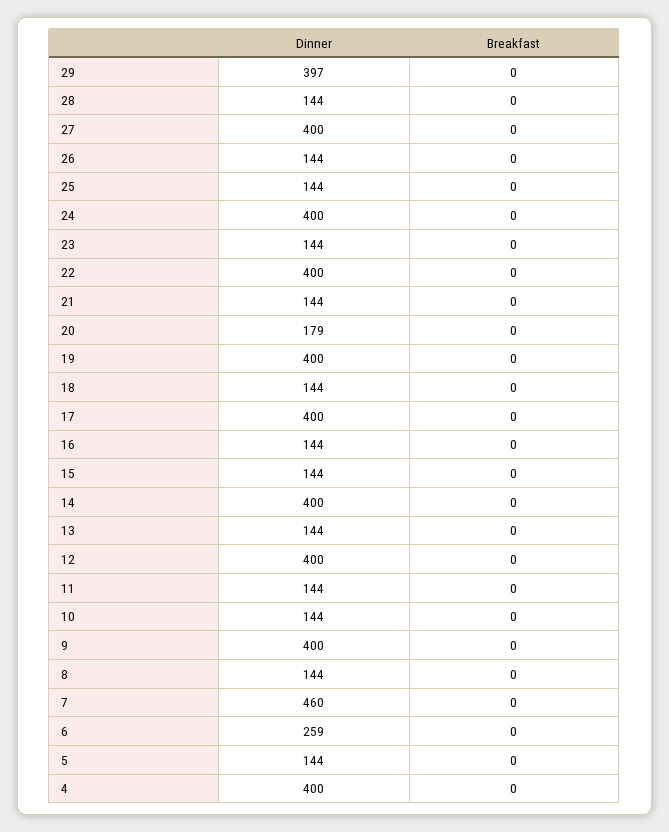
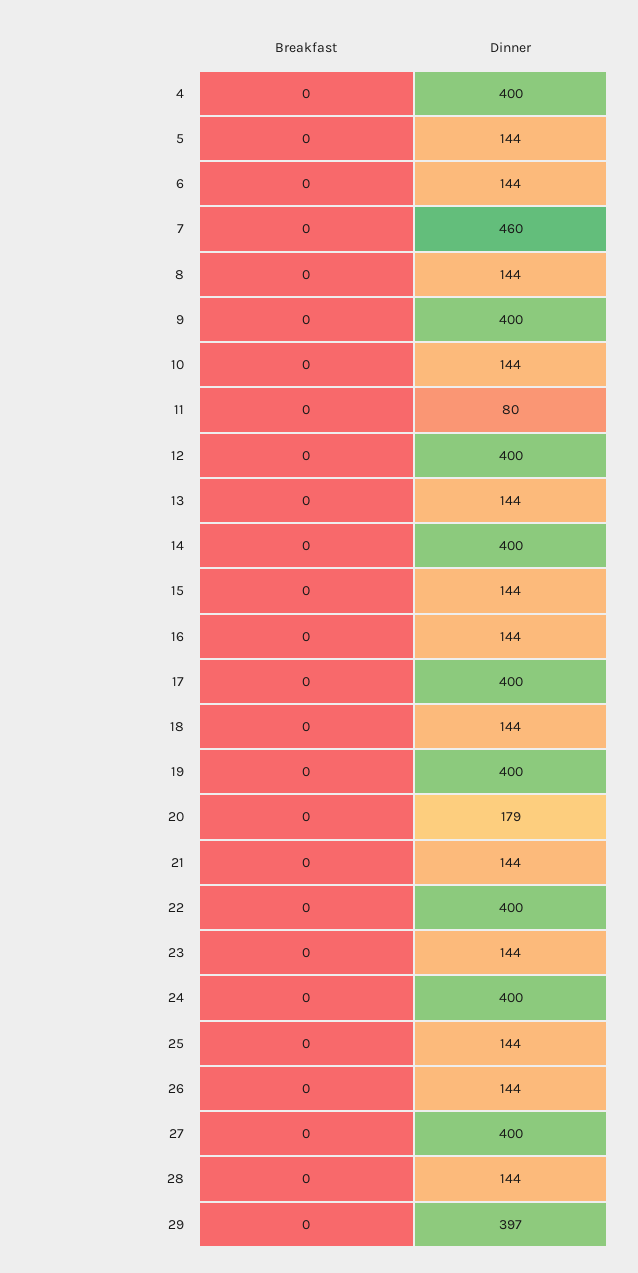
Dinner, 11: 144 -> 80
Dinner, 6: 259 -> 144

